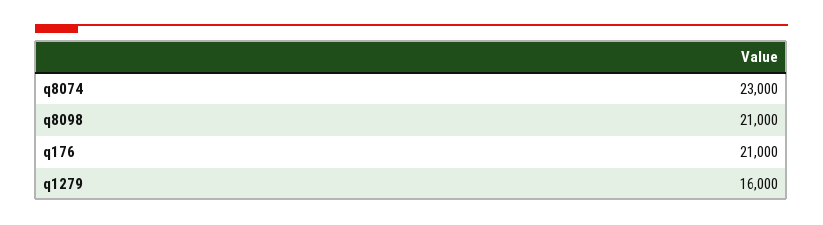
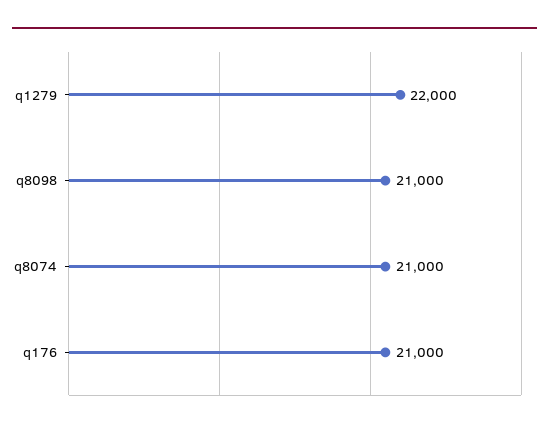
q8074: 23000 -> 21000
q1279: 16000 -> 22000

